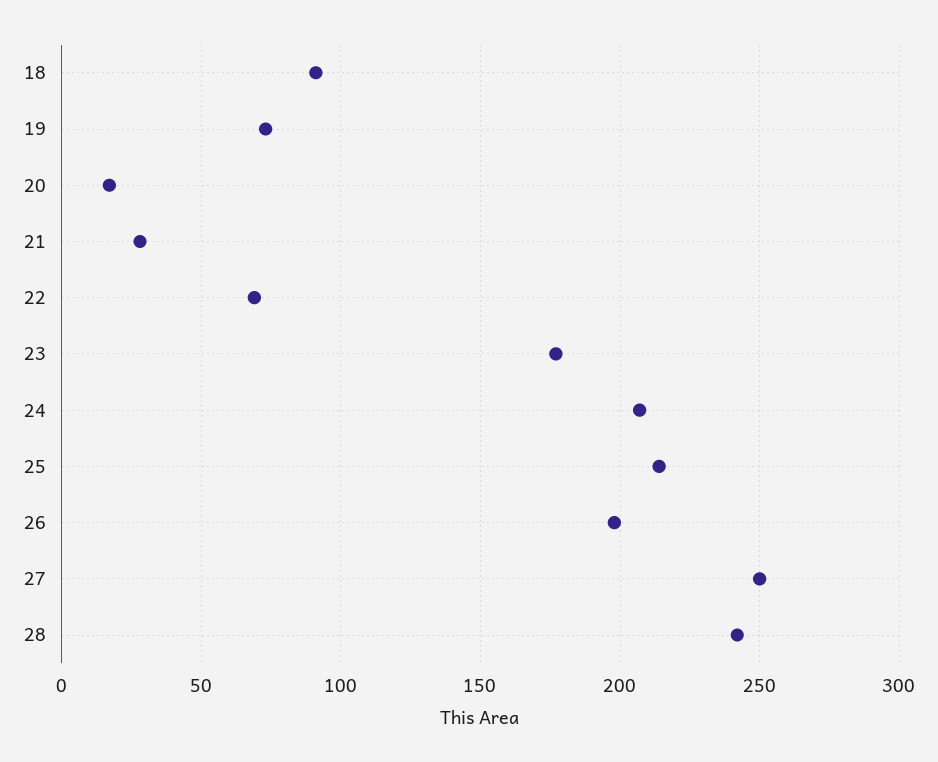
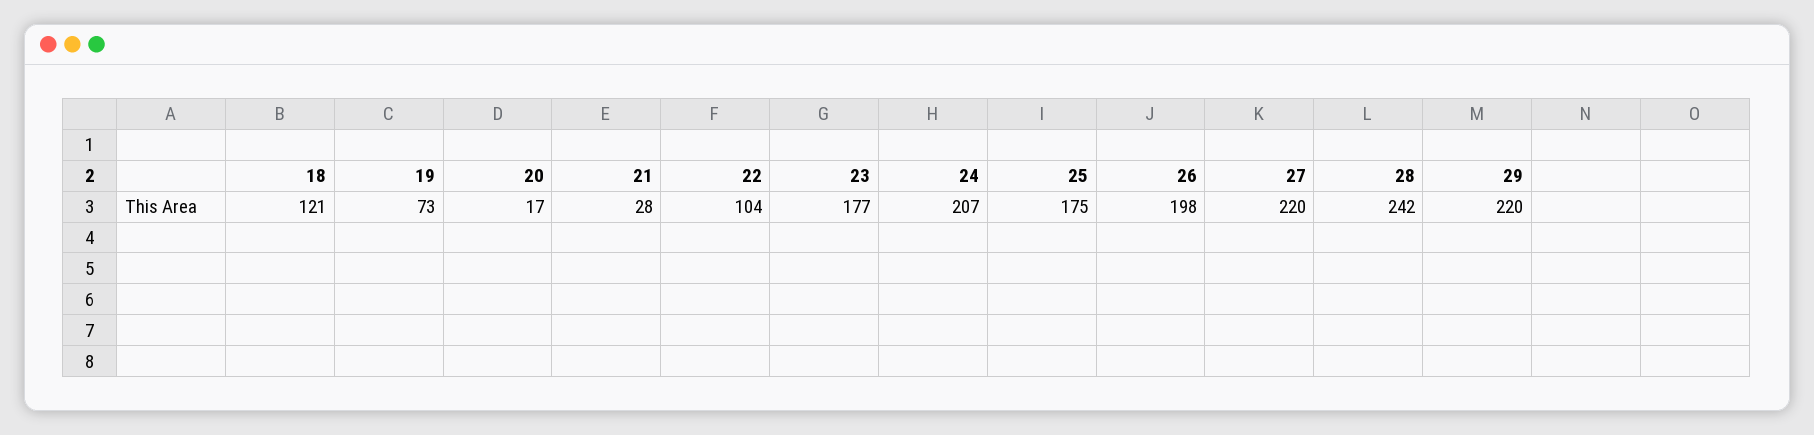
18: 90 -> 121
22: 70 -> 104
25: 215 -> 175
27: 250 -> 220
29: none -> 220

